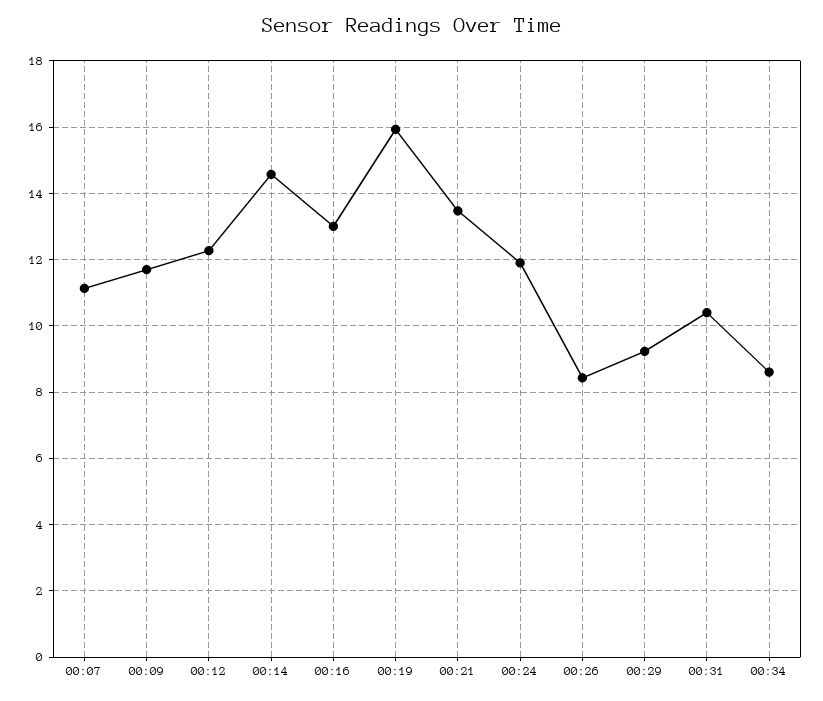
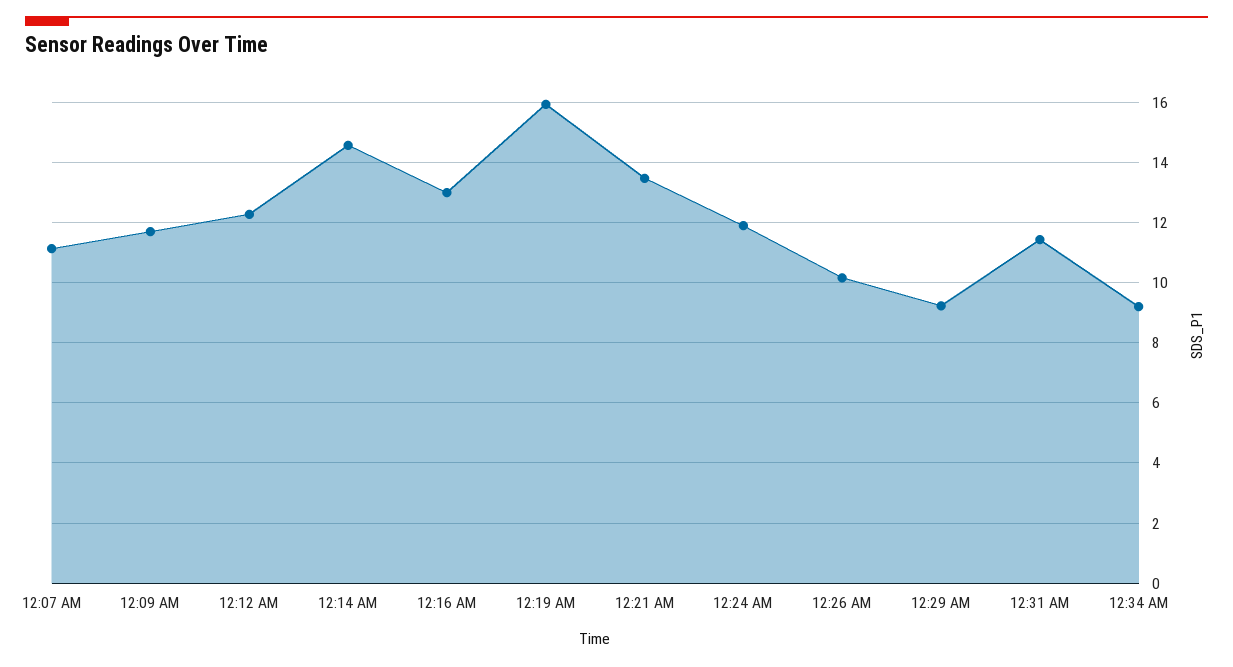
00:26: 8.4 -> 10.2
00:31: 10.4 -> 11.4
00:34: 8.6 -> 9.2

